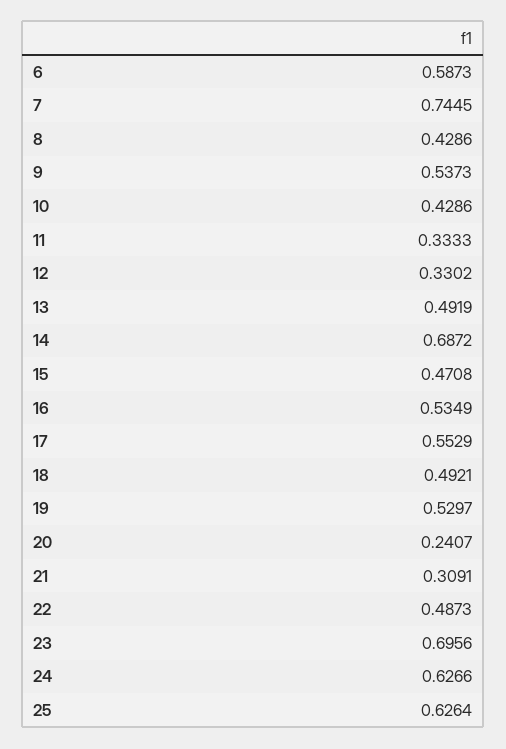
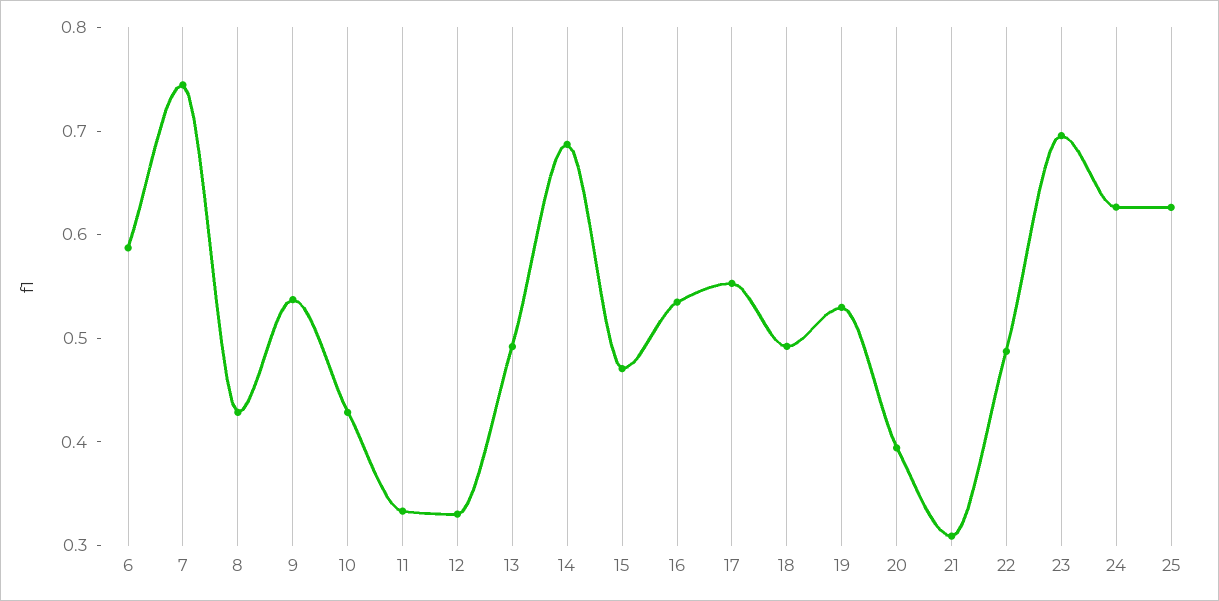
20: 0.2407 -> 0.4

